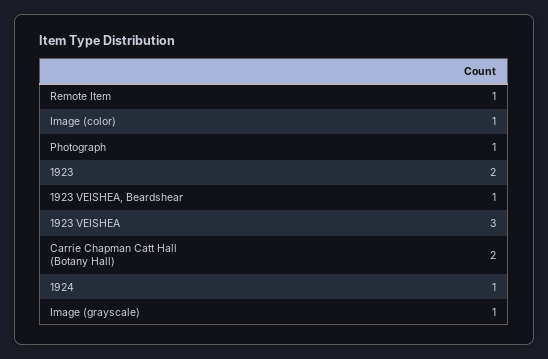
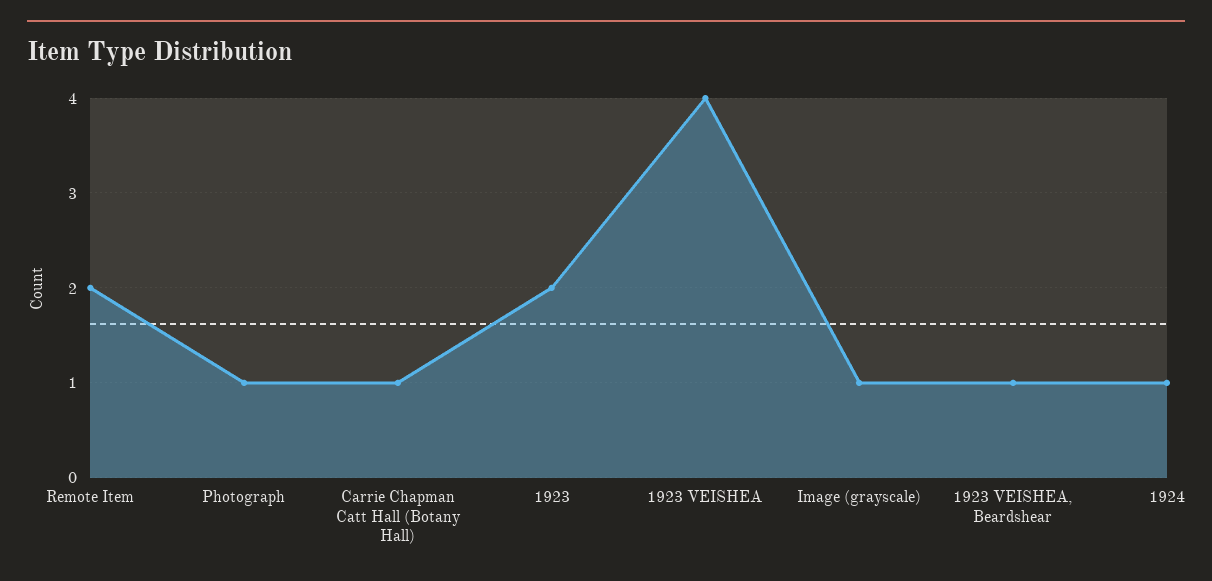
Remote Item: 1 -> 2
Image (color): 1 -> none
1923 VEISHEA: 3 -> 4
Carrie Chapman Catt Hall (Botany Hall): 2 -> 1

